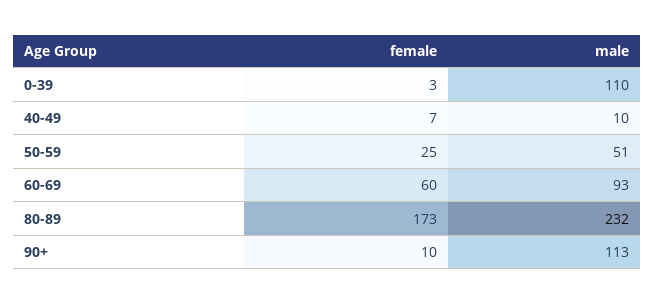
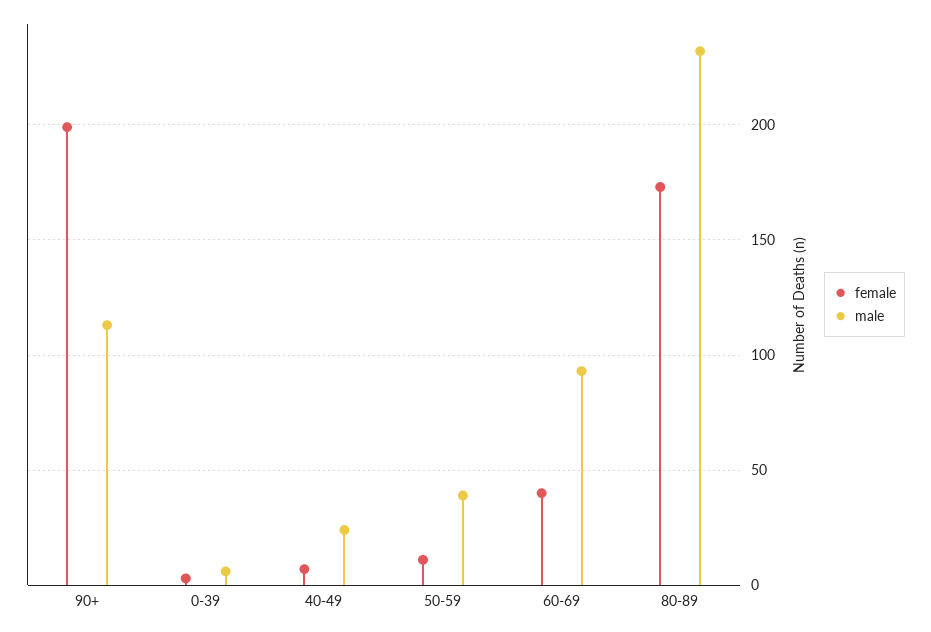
male, 0-39: 110 -> 5
male, 40-49: 10 -> 25
female, 50-59: 25 -> 10
male, 50-59: 51 -> 40
female, 60-69: 60 -> 40
female, 90+: 10 -> 200

